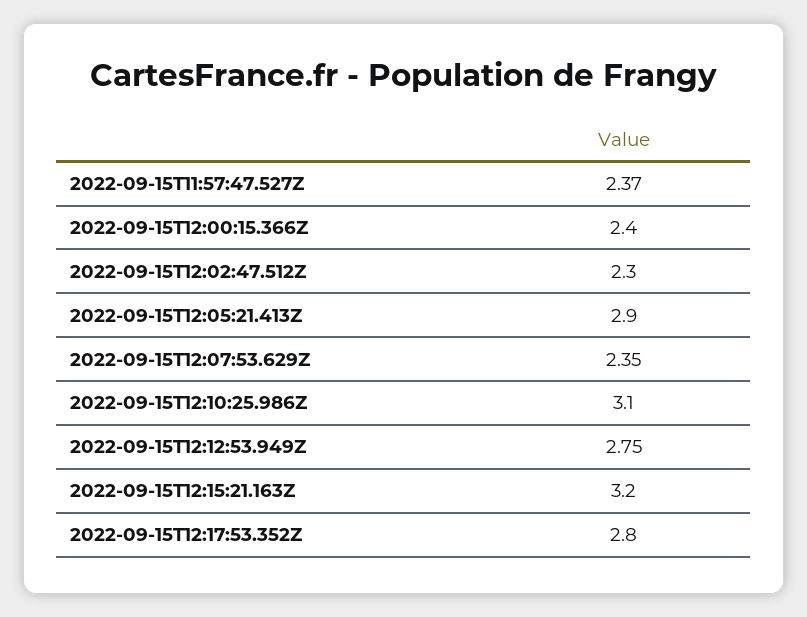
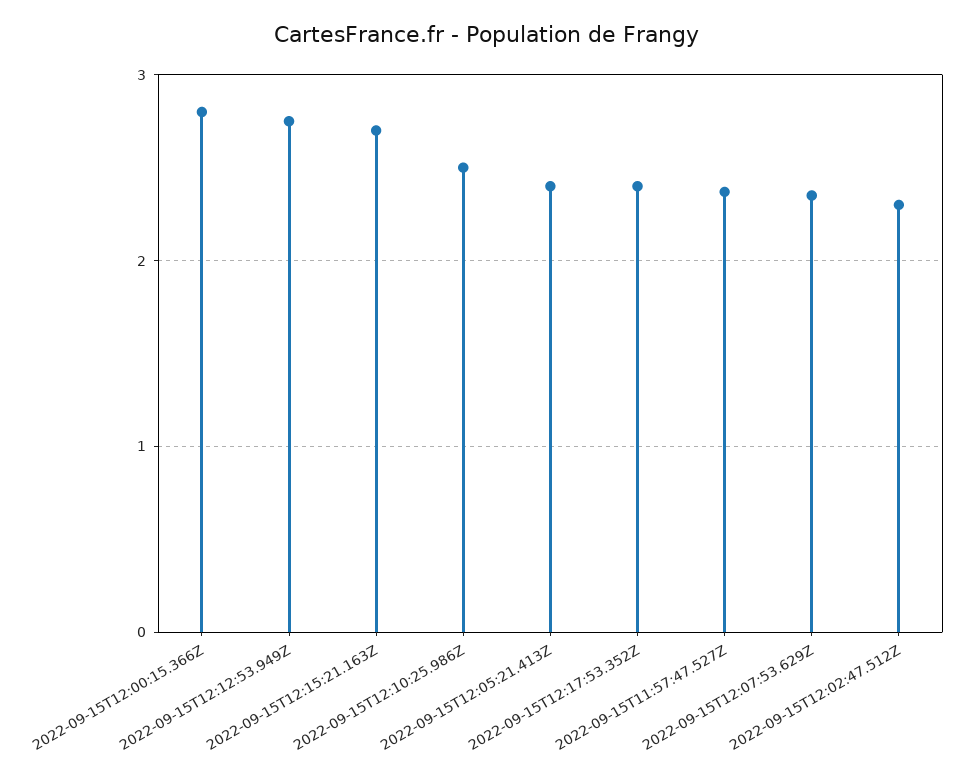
2022-09-15T12:00:15.366Z: 2.4 -> 2.8
2022-09-15T12:05:21.413Z: 2.9 -> 2.4
2022-09-15T12:10:25.986Z: 3.1 -> 2.5
2022-09-15T12:15:21.163Z: 3.2 -> 2.7
2022-09-15T12:17:53.352Z: 2.8 -> 2.4

